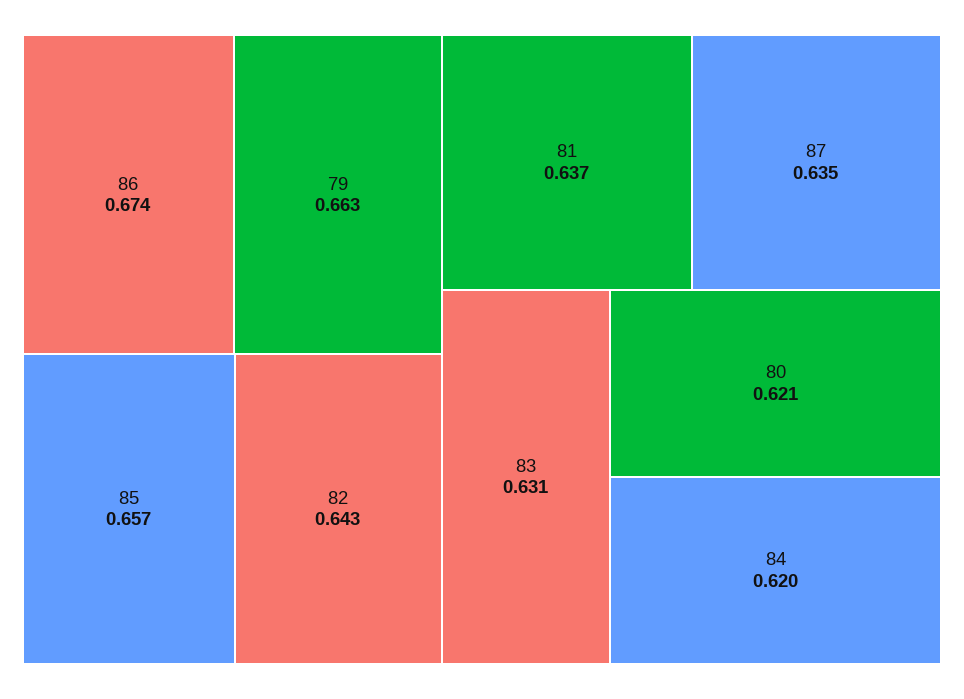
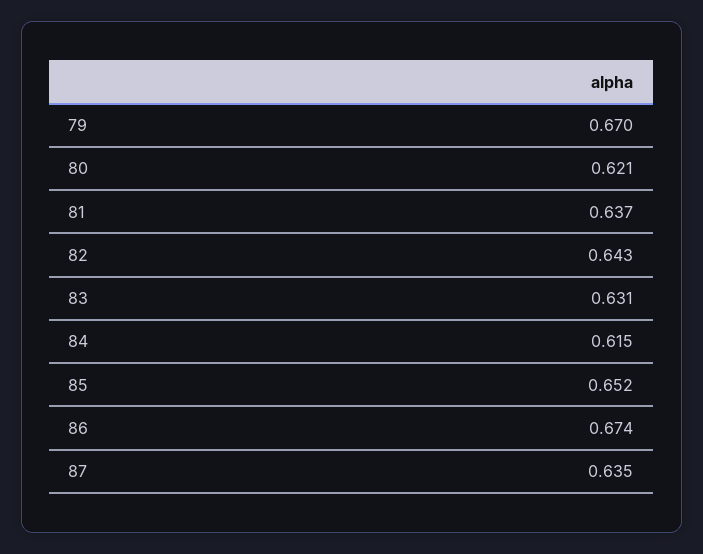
79: 0.663 -> 0.67
85: 0.657 -> 0.652
84: 0.62 -> 0.615

